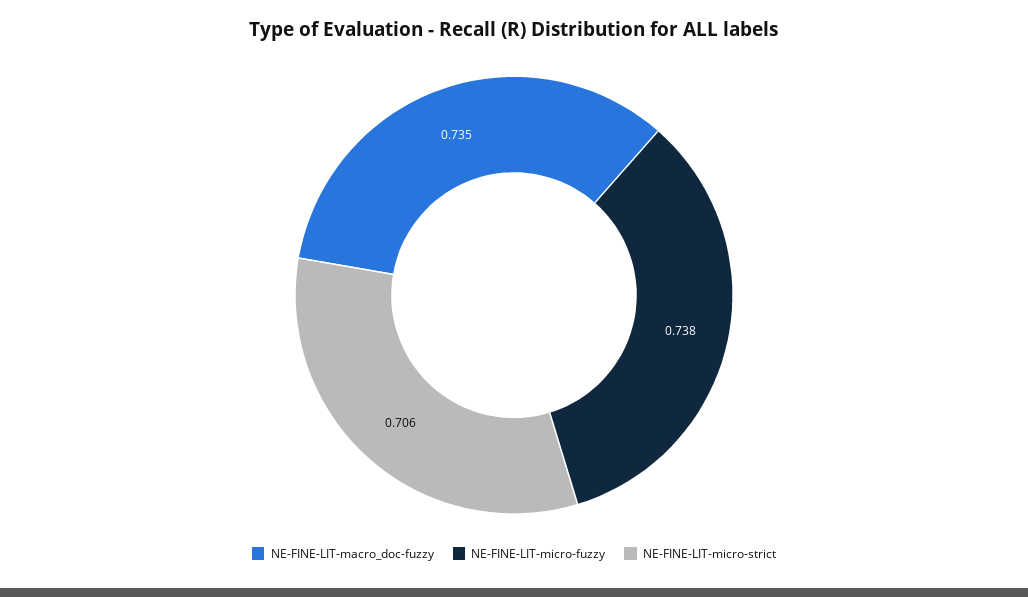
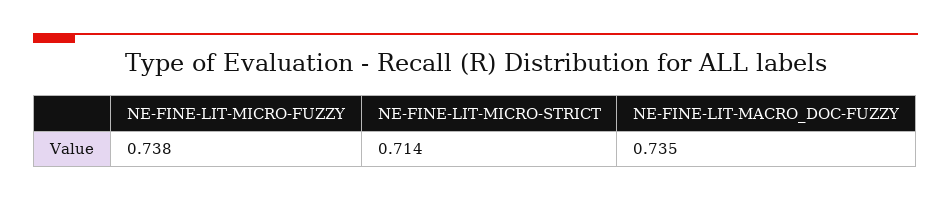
NE-FINE-LIT-micro-strict: 0.706 -> 0.714

